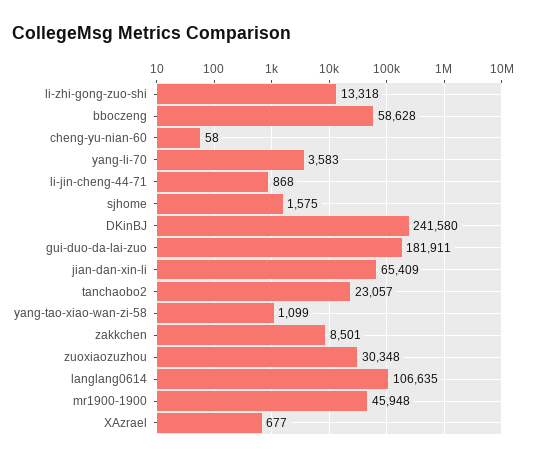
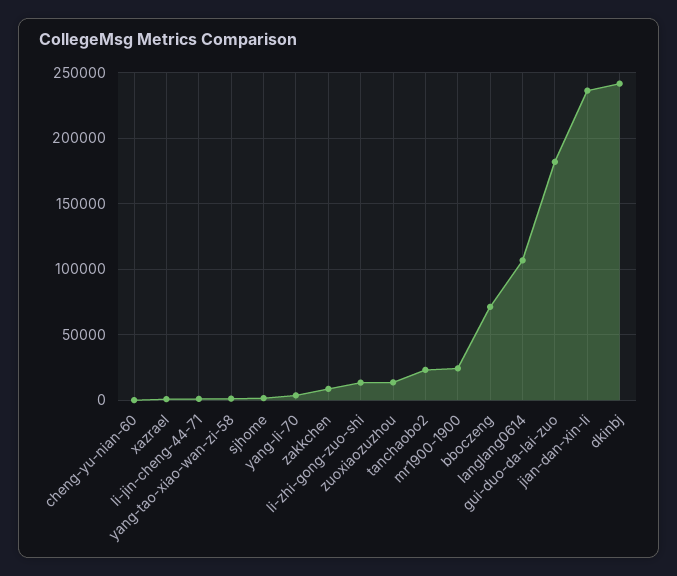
bboczeng: 58628 -> 70000
jian-dan-xin-li: 65409 -> 235000
zuoxiaozuzhou: 30348 -> 15000
mr1900-1900: 45948 -> 25000

